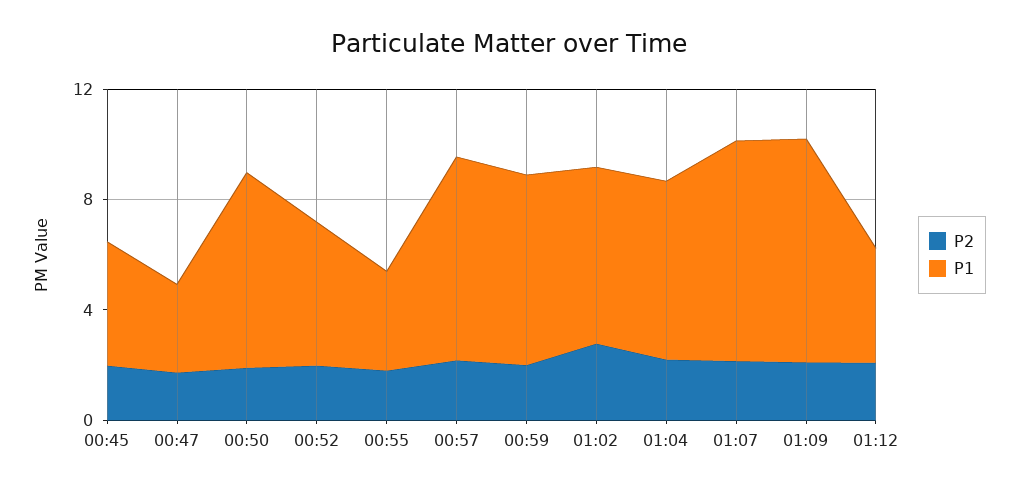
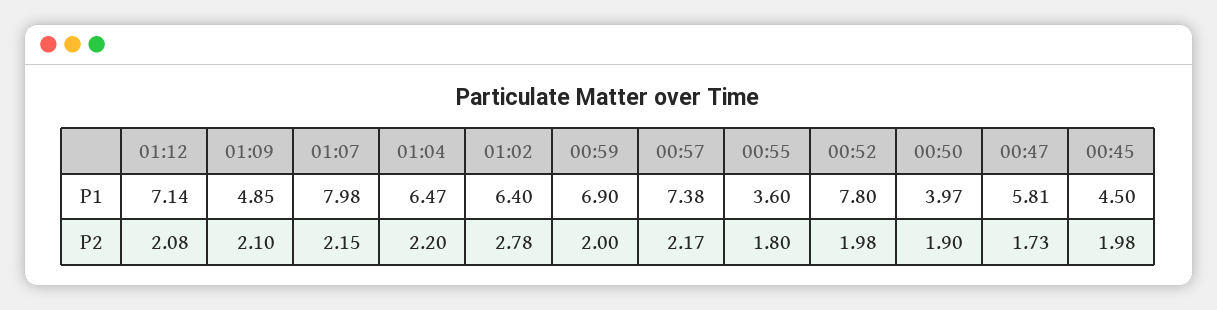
P1, 00:47: 3 -> 5.81
P1, 00:50: 7 -> 3.97
P1, 00:52: 5 -> 7.8
P1, 01:09: 8 -> 4.85
P1, 01:12: 4 -> 7.14

